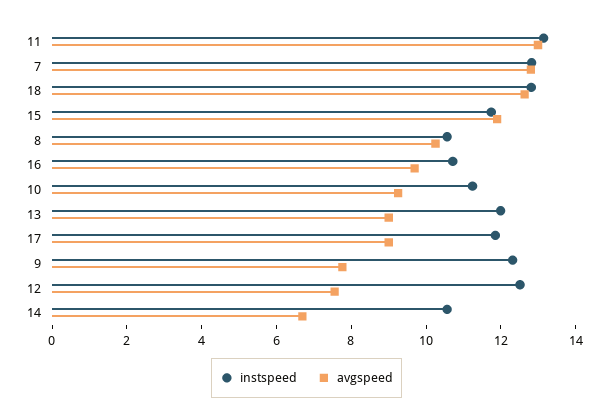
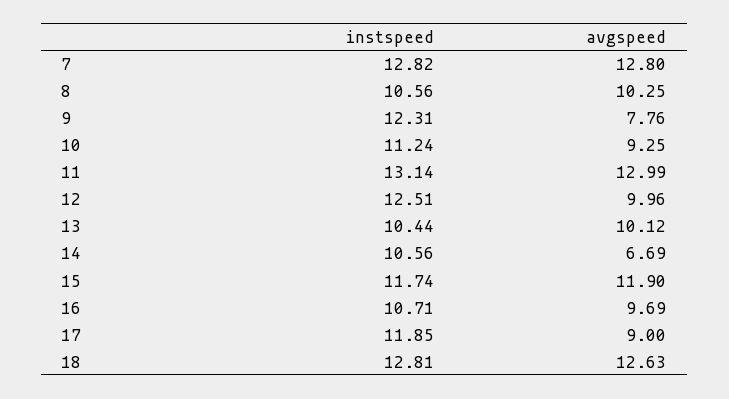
instspeed, 13: 12 -> 10.44
avgspeed, 13: 9 -> 10.12
avgspeed, 12: 7.5 -> 9.96

